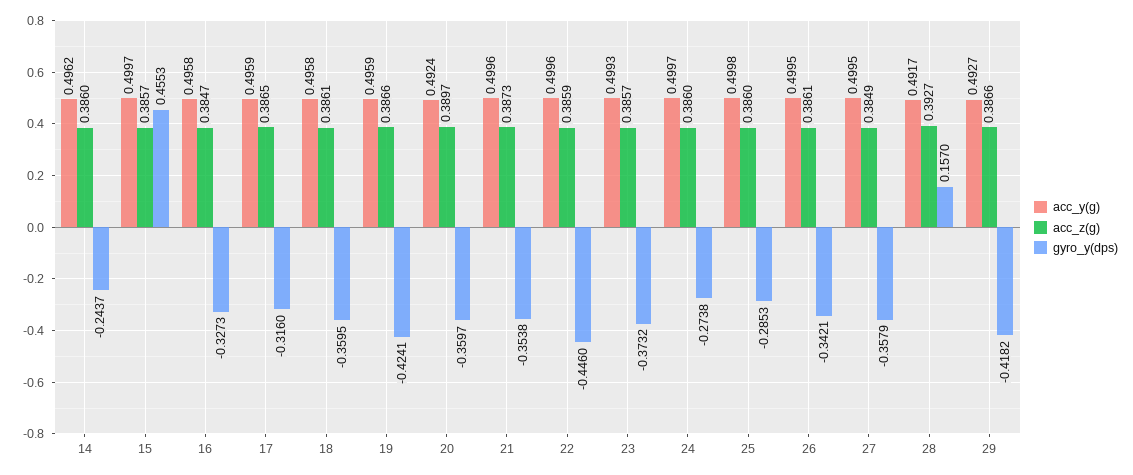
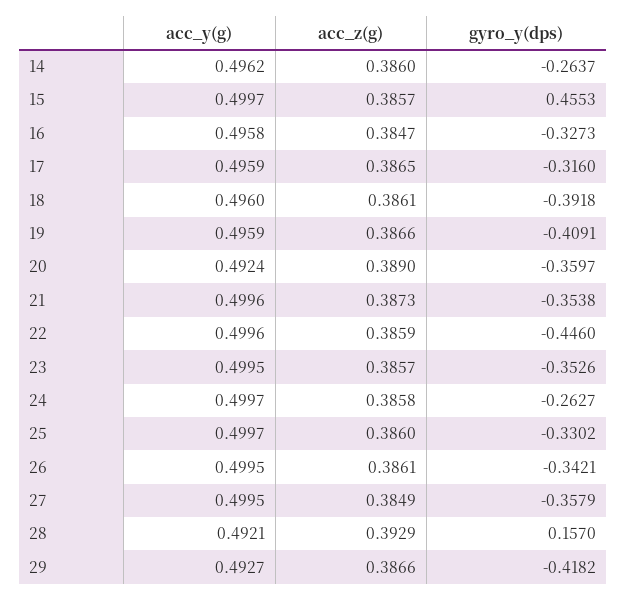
gyro_y(dps), 14: -0.2437 -> -0.2637
acc_y(g), 18: 0.4958 -> 0.496
gyro_y(dps), 18: -0.3595 -> -0.3918
gyro_y(dps), 19: -0.4241 -> -0.4091
acc_z(g), 20: 0.3897 -> 0.389
acc_y(g), 23: 0.4993 -> 0.4995
gyro_y(dps), 23: -0.3732 -> -0.3526
acc_z(g), 24: 0.386 -> 0.3858
gyro_y(dps), 24: -0.2738 -> -0.2627
acc_y(g), 25: 0.4998 -> 0.4997
gyro_y(dps), 25: -0.2853 -> -0.3302
acc_y(g), 28: 0.4917 -> 0.4921
acc_z(g), 28: 0.3927 -> 0.3929

